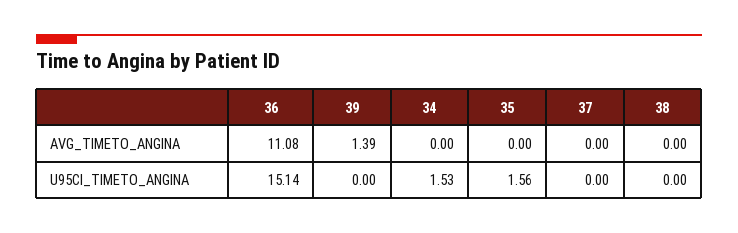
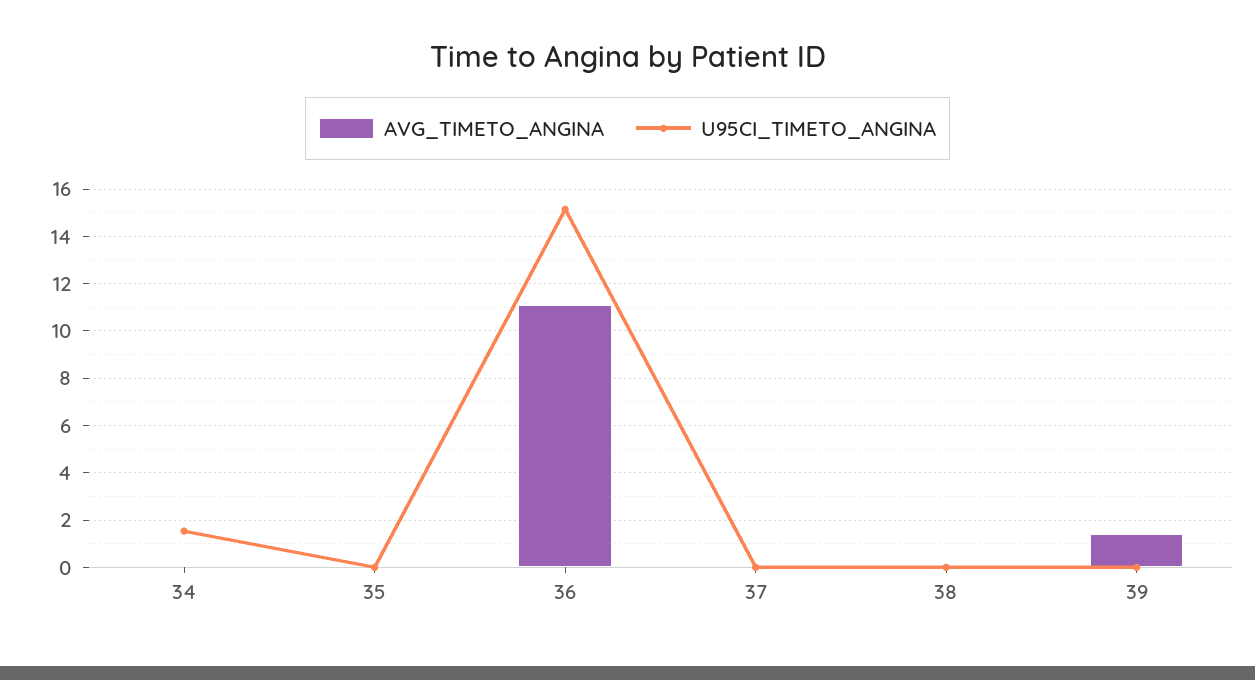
U95CI_TIMETO_ANGINA, 35: 1.56 -> 0

